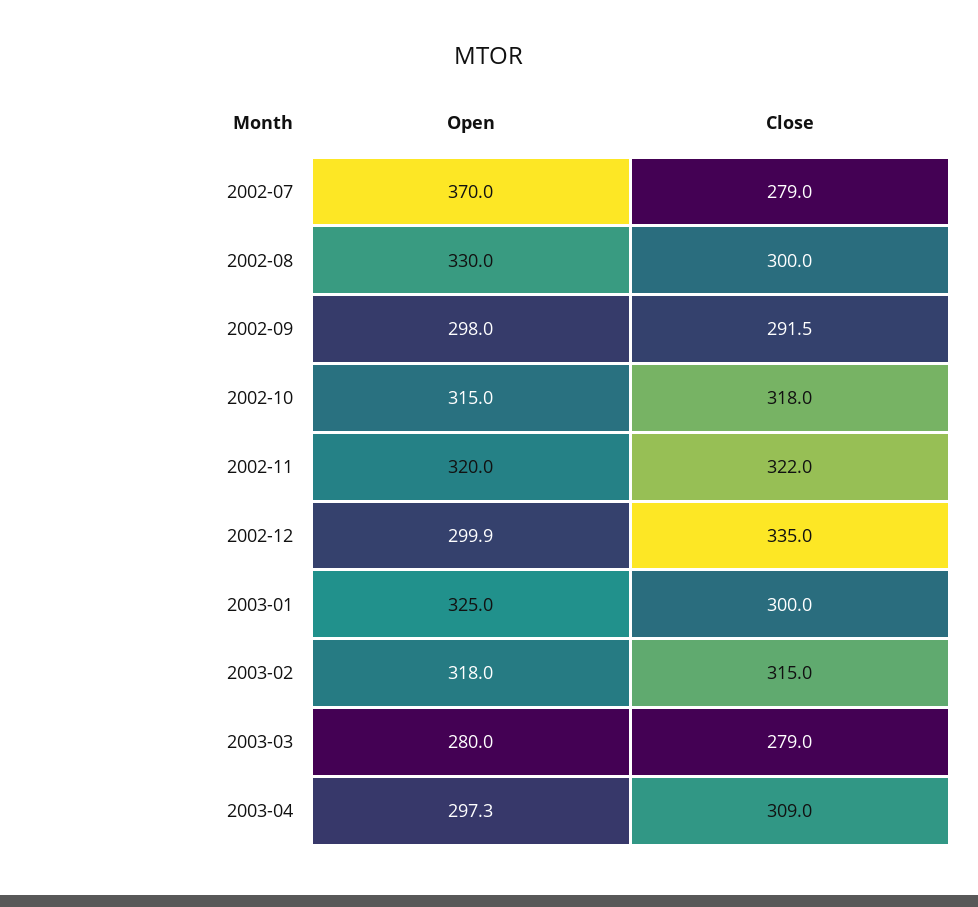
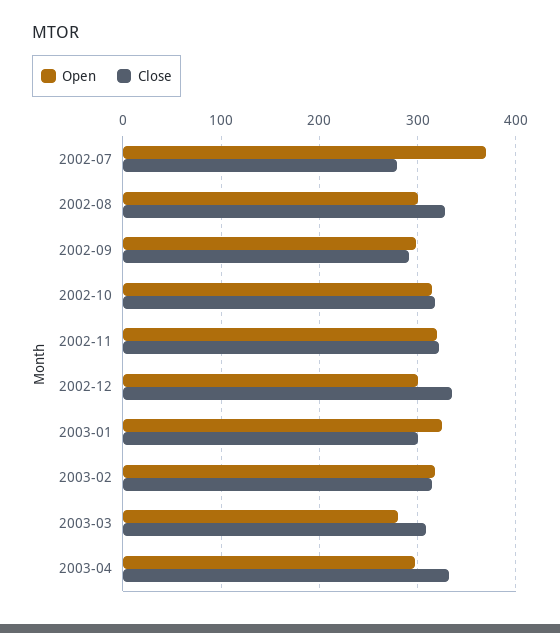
Open, 2002-08: 330 -> 300
Close, 2002-08: 300 -> 330
Close, 2003-03: 279 -> 310
Close, 2003-04: 309 -> 330

